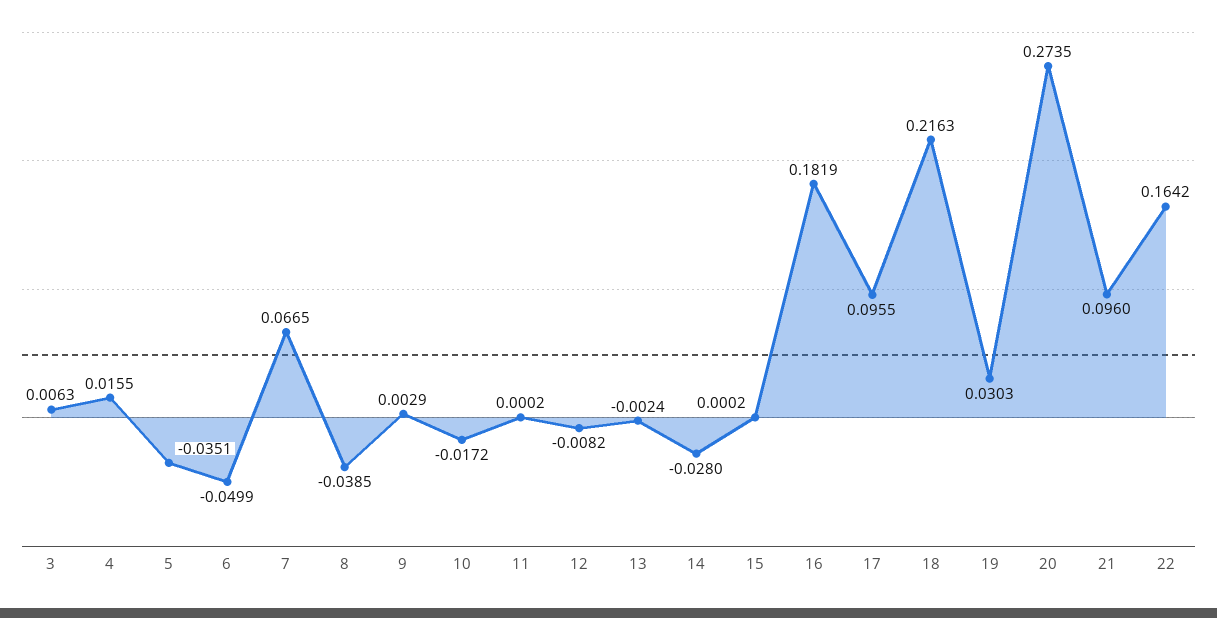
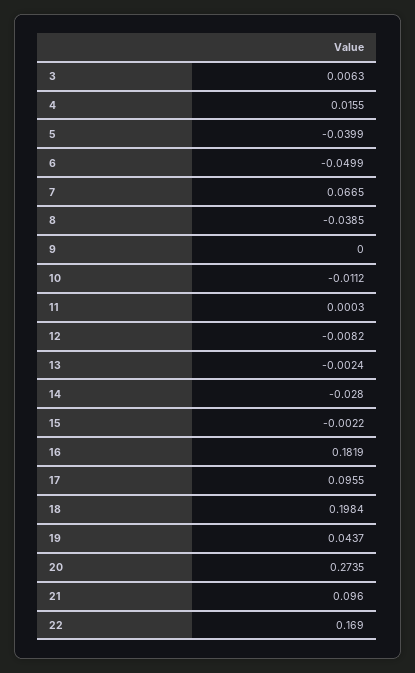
5: -0.0351 -> -0.0399
9: 0.0029 -> 0
10: -0.0172 -> -0.0112
11: 0.0002 -> 0.0003
15: 0.0002 -> -0.0022
18: 0.2163 -> 0.1984
19: 0.0303 -> 0.0437
22: 0.1642 -> 0.169

